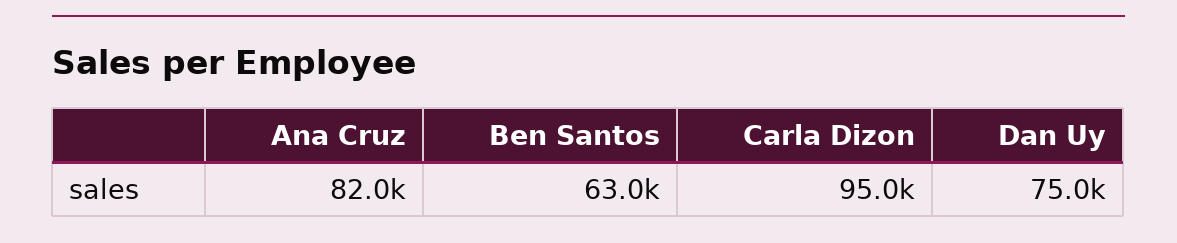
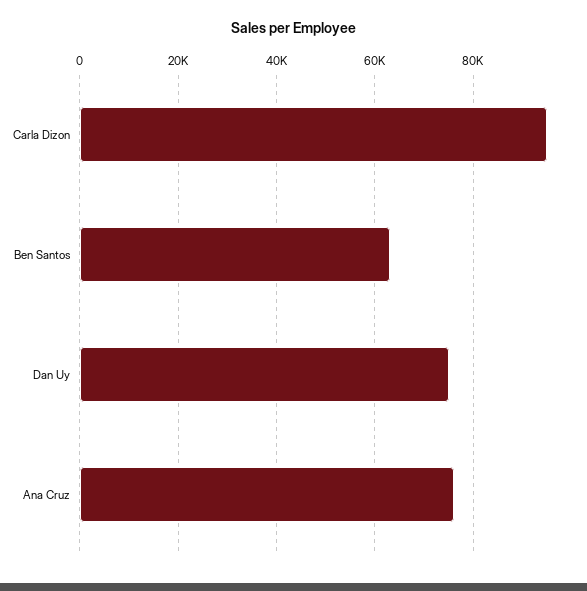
Ana Cruz: 82000 -> 76000

